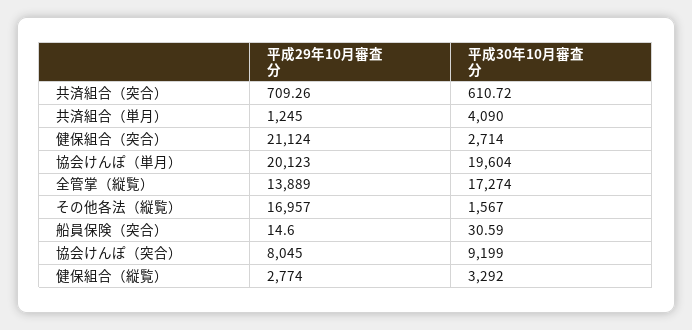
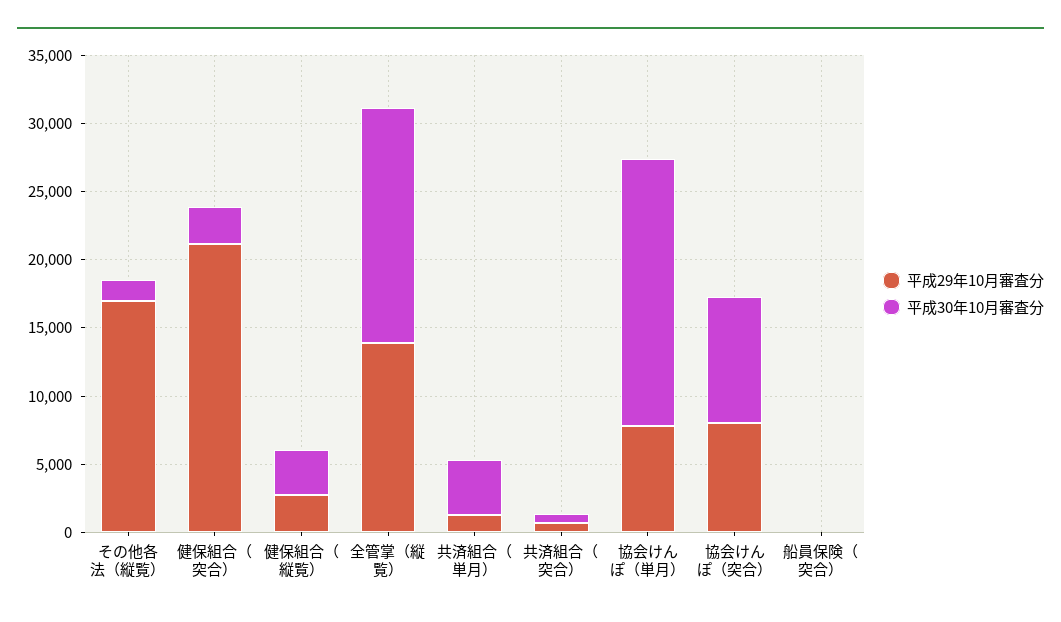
平成29年10月審査分, 協会けんぽ（単月）: 20123 -> 8000

